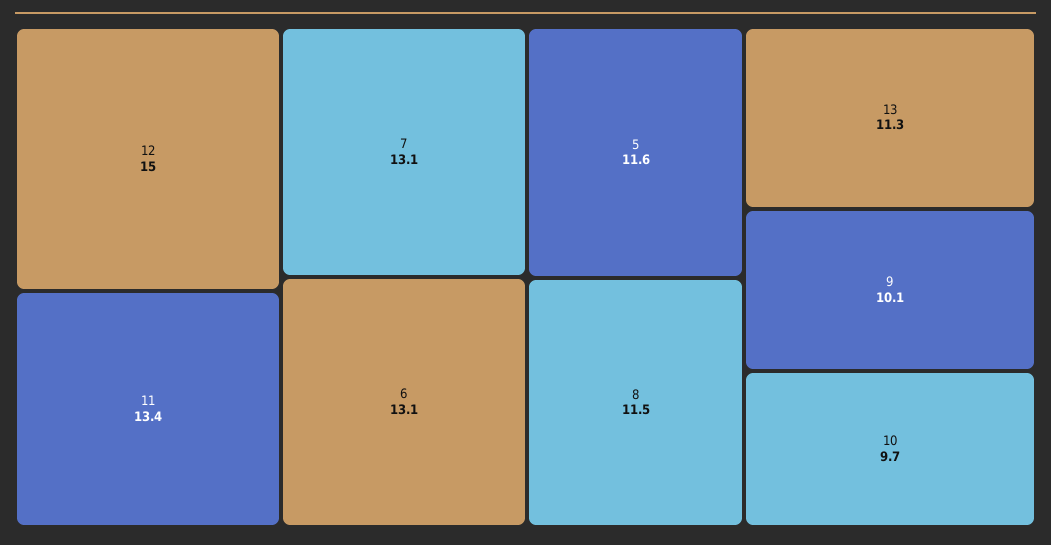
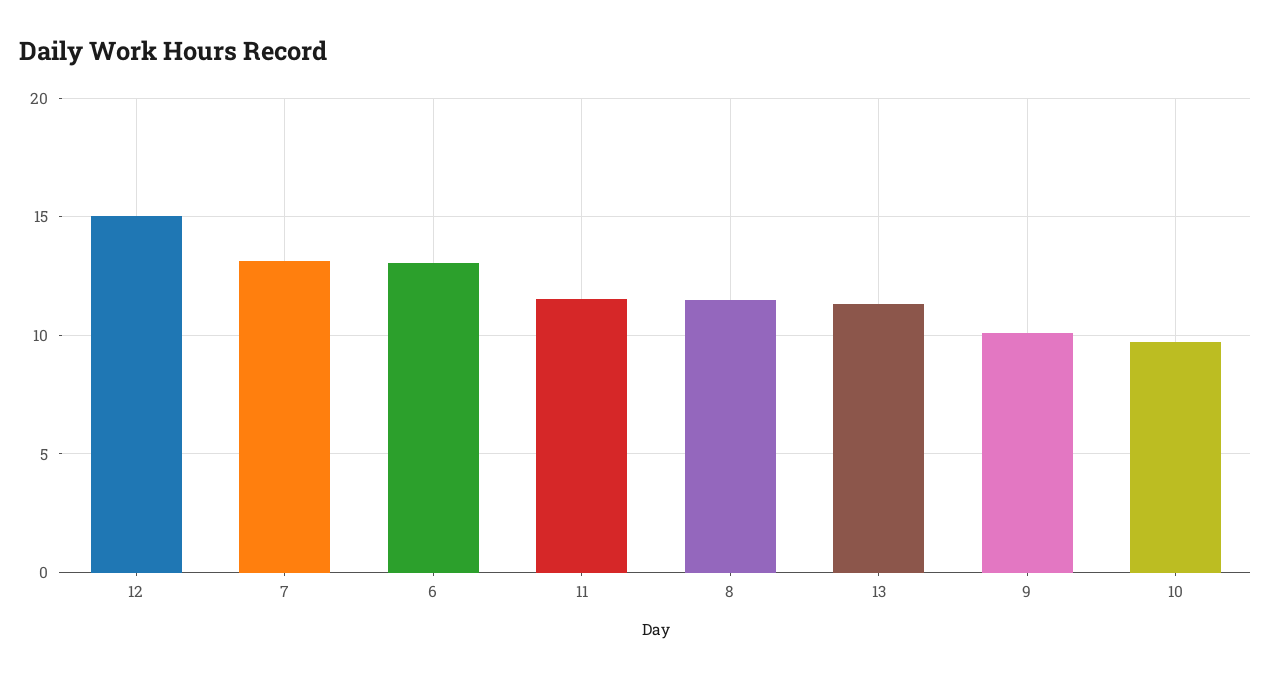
11: 13.4 -> 11.5
5: 11.6 -> none

